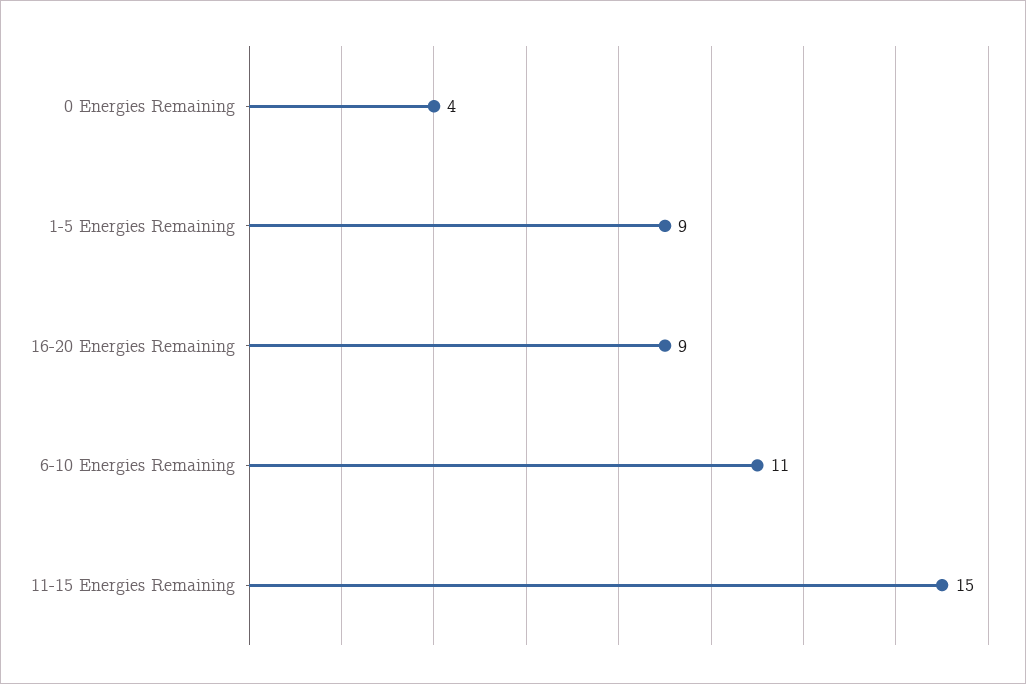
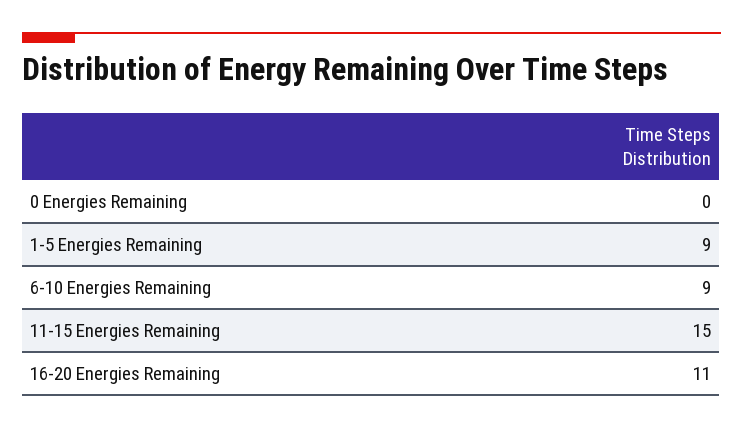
0 Energies Remaining: 4 -> 0
16-20 Energies Remaining: 9 -> 11
6-10 Energies Remaining: 11 -> 9

